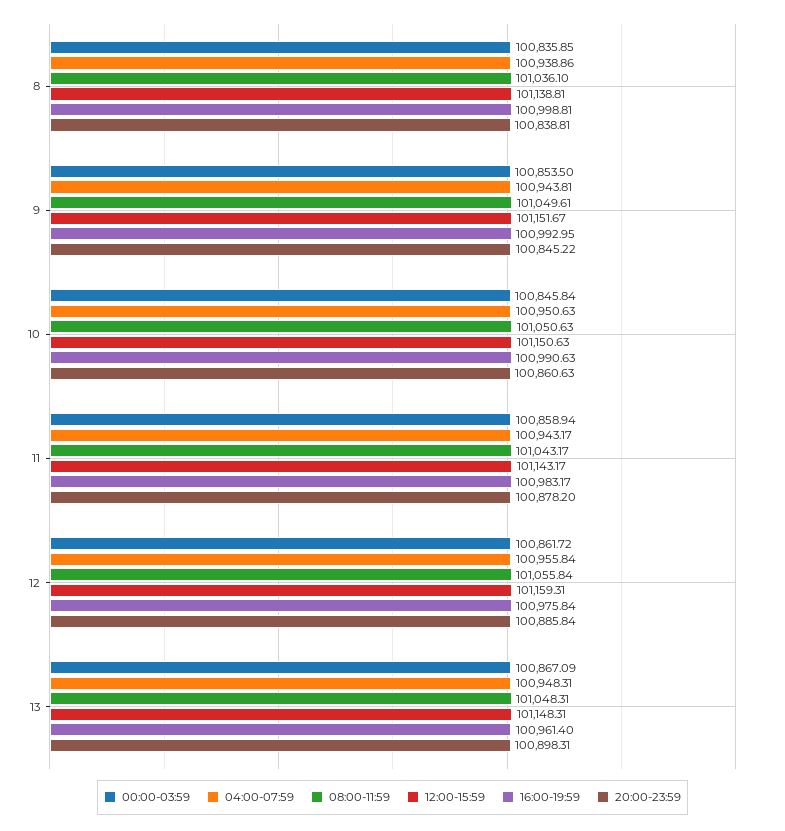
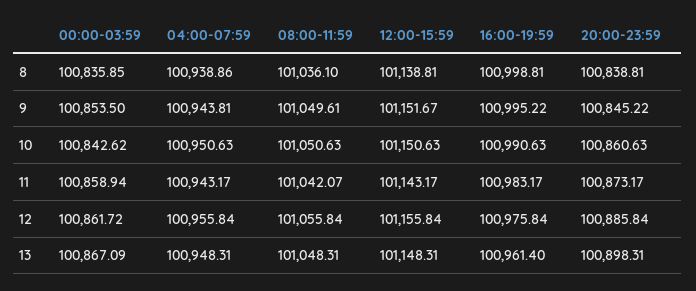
16:00-19:59, 9: 100992.95 -> 100995.22
00:00-03:59, 10: 100845.84 -> 100842.62
08:00-11:59, 11: 101043.17 -> 101042.07
20:00-23:59, 11: 100878.2 -> 100873.17
12:00-15:59, 12: 101159.31 -> 101155.84

